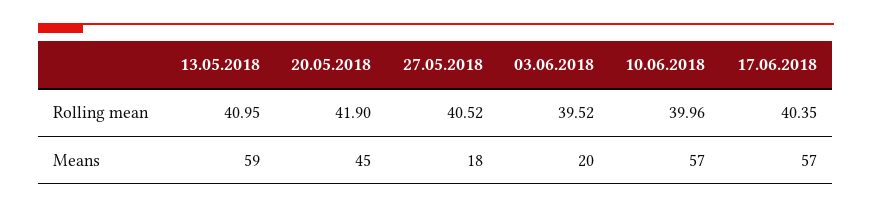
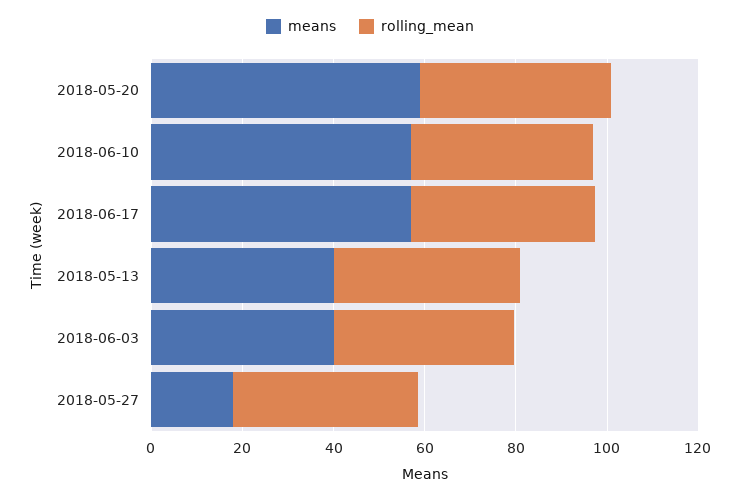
Means, 13.05.2018: 59 -> 40
Means, 20.05.2018: 45 -> 60
Means, 03.06.2018: 20 -> 40

